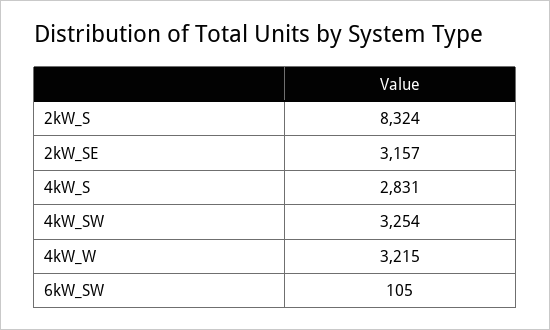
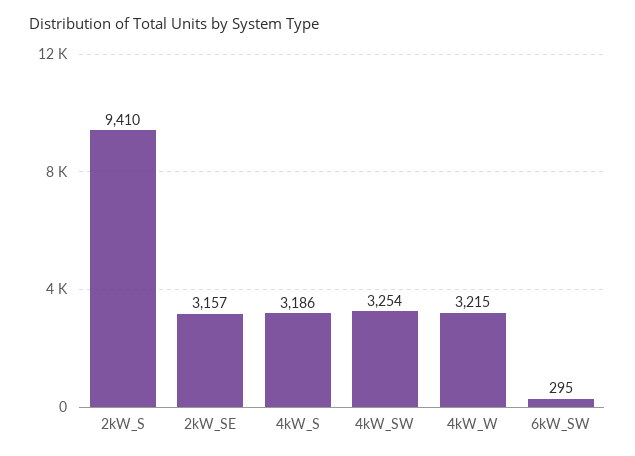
2kW_S: 8324 -> 9410
4kW_S: 2831 -> 3186
6kW_SW: 105 -> 295

